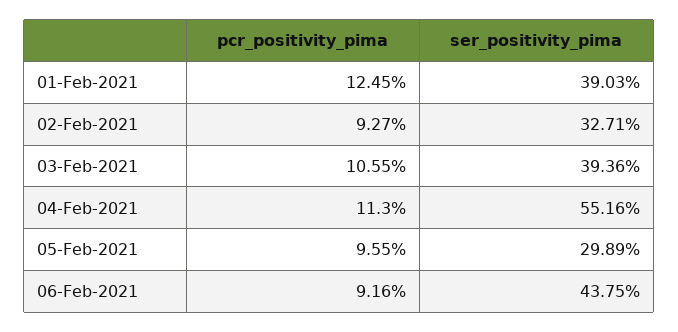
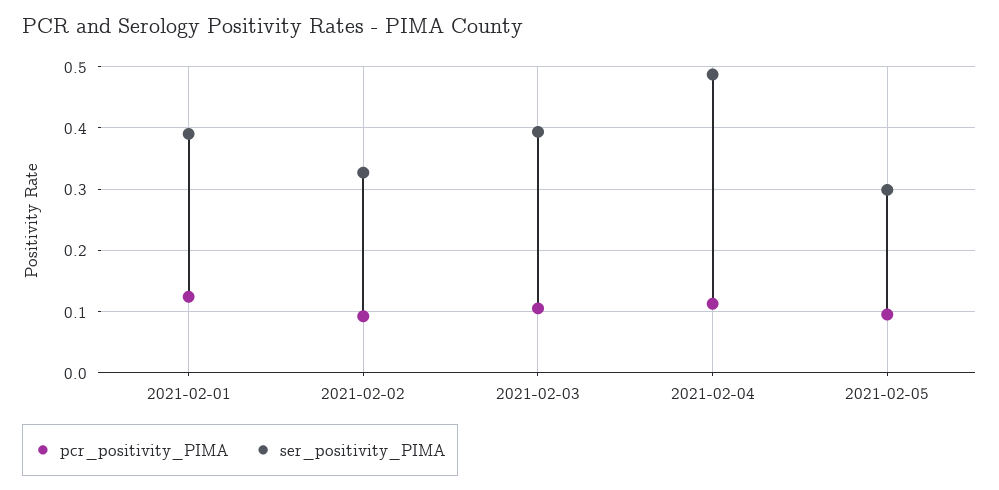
ser_positivity_pima, 04-Feb-2021: 0.5516 -> 0.49
pcr_positivity_pima, 06-Feb-2021: 0.0916 -> none
ser_positivity_pima, 06-Feb-2021: 0.4375 -> none

